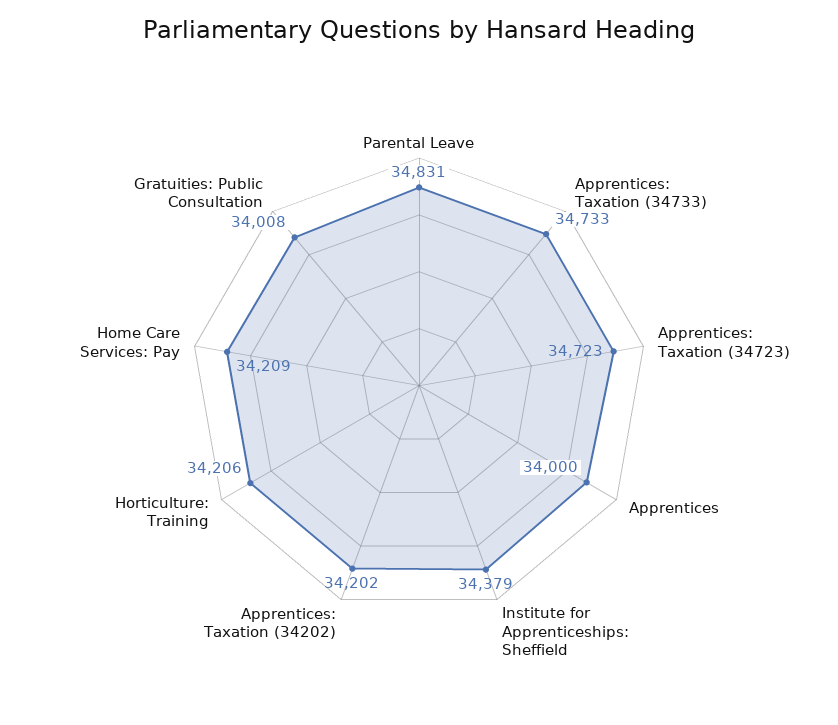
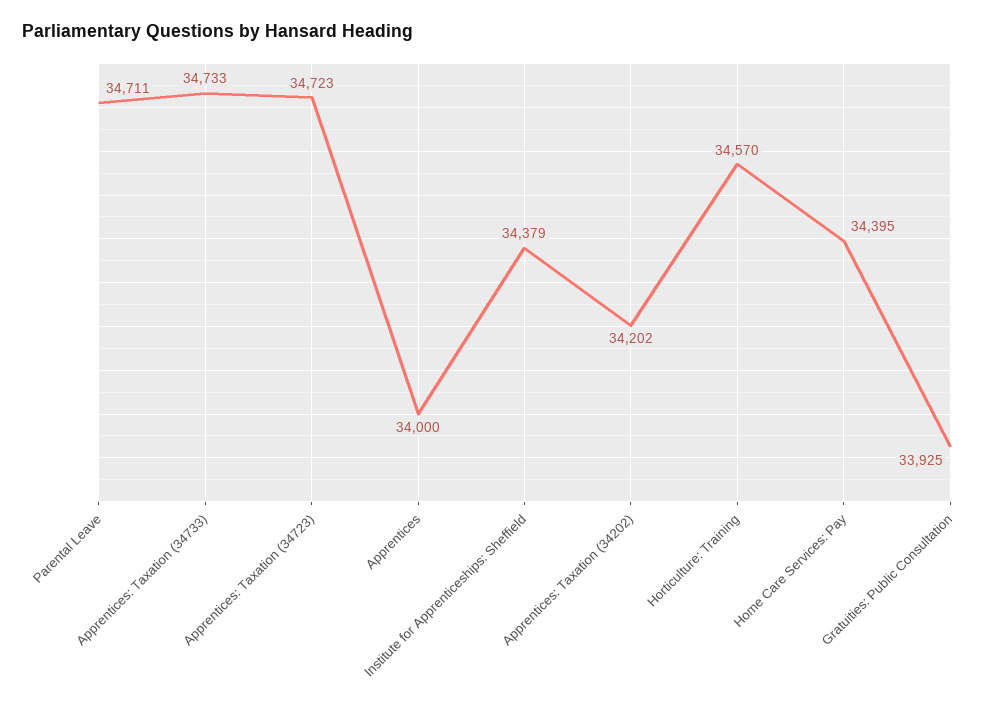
Parental Leave: 34831 -> 34711
Horticulture: Training: 34206 -> 34570
Home Care Services: Pay: 34209 -> 34395
Gratuities: Public Consultation: 34008 -> 33925

